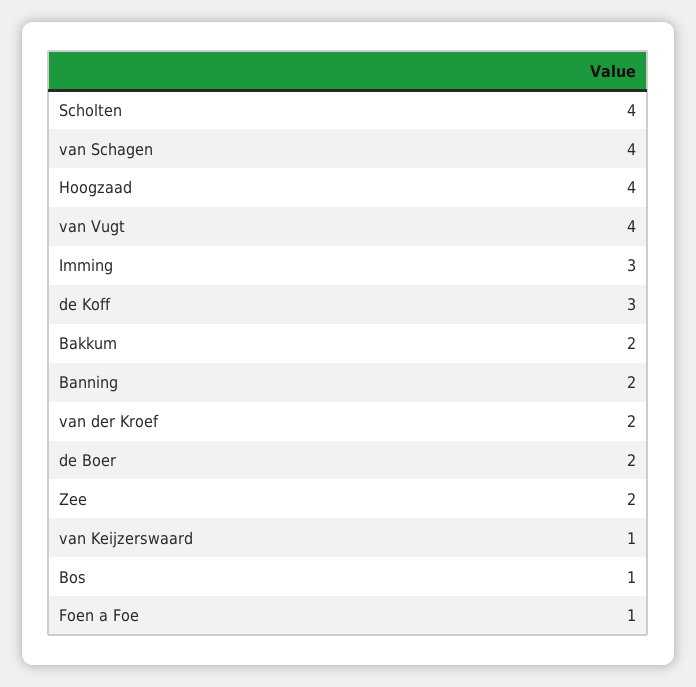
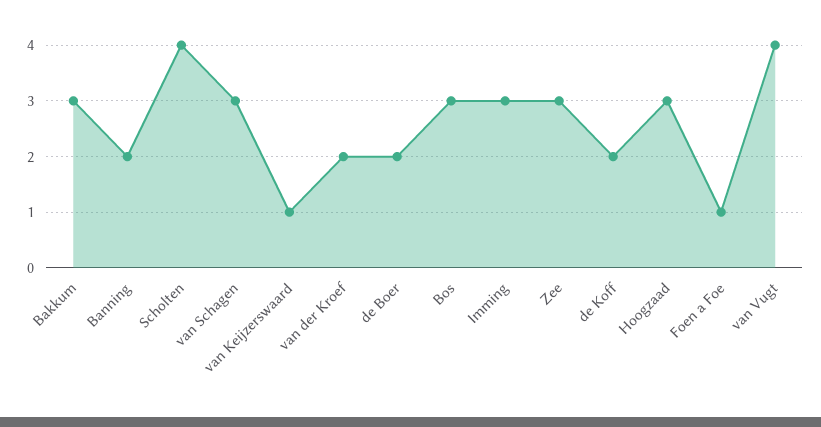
van Schagen: 4 -> 3
Hoogzaad: 4 -> 3
de Koff: 3 -> 2
Bakkum: 2 -> 3
Zee: 2 -> 3
Bos: 1 -> 3

